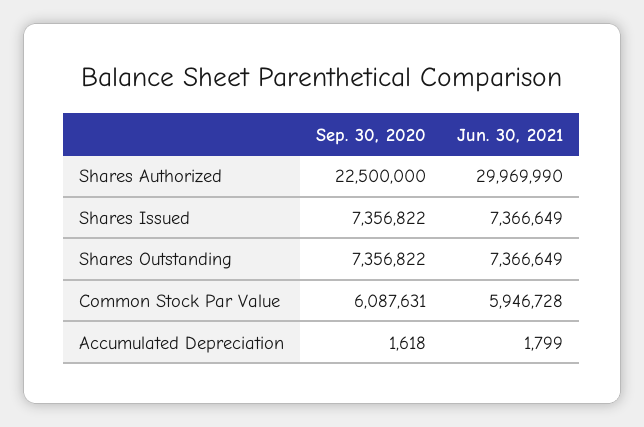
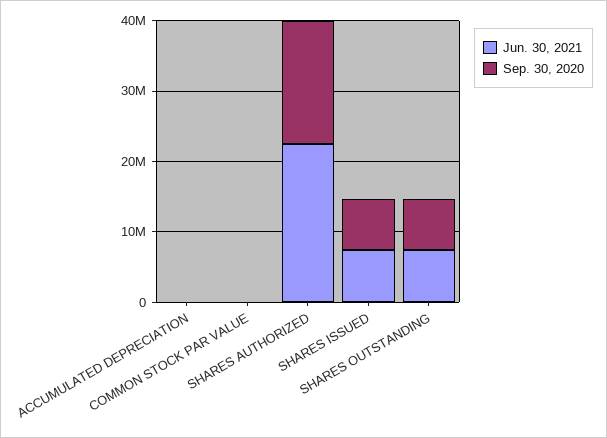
Sep. 30, 2020, Shares Authorized: 22500000 -> 18000000
Jun. 30, 2021, Shares Authorized: 29969990 -> 22000000
Sep. 30, 2020, Common Stock Par Value: 6087631 -> 0
Jun. 30, 2021, Common Stock Par Value: 5946728 -> 0

